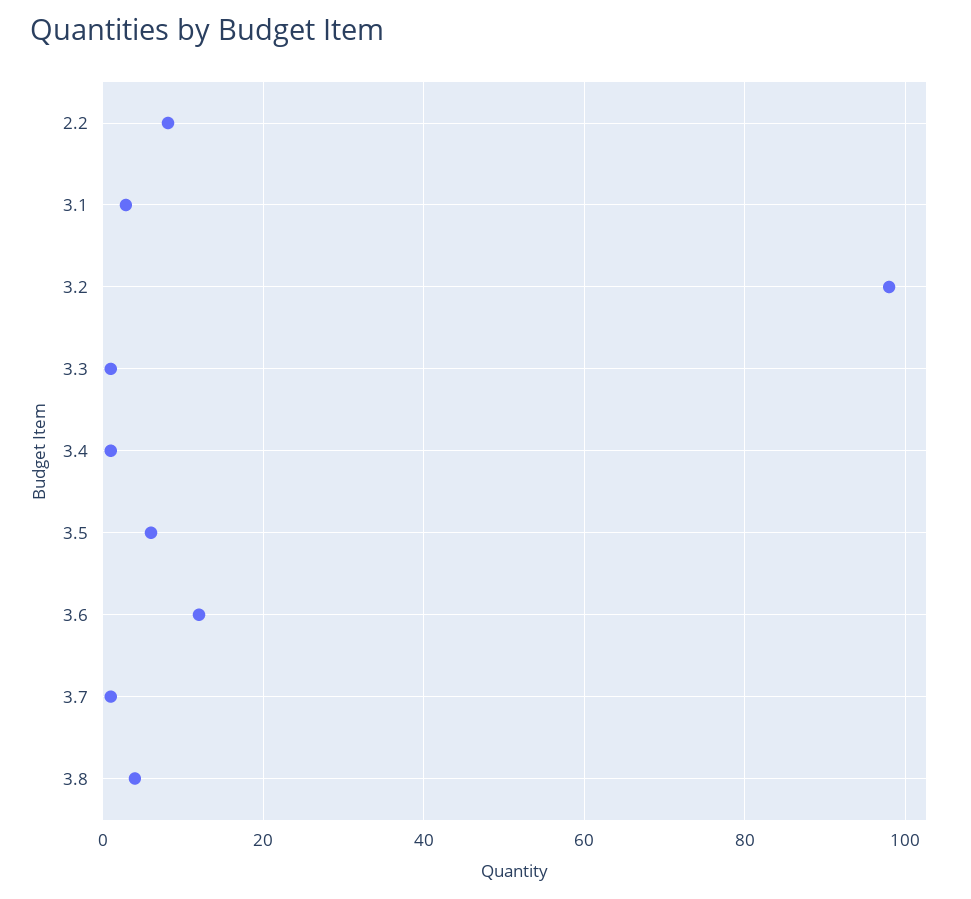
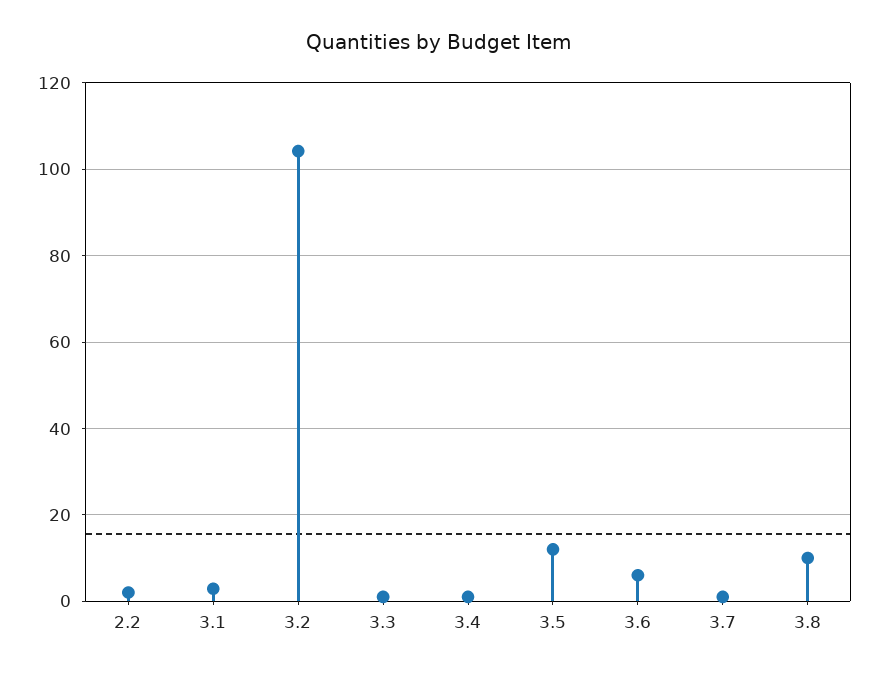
2.2: 8 -> 2
3.2: 98 -> 104
3.5: 6 -> 12
3.6: 12 -> 6
3.8: 4 -> 10

